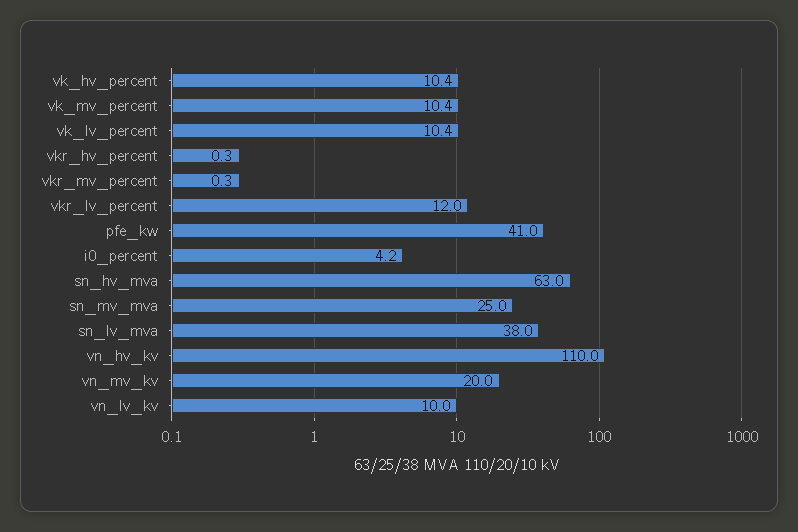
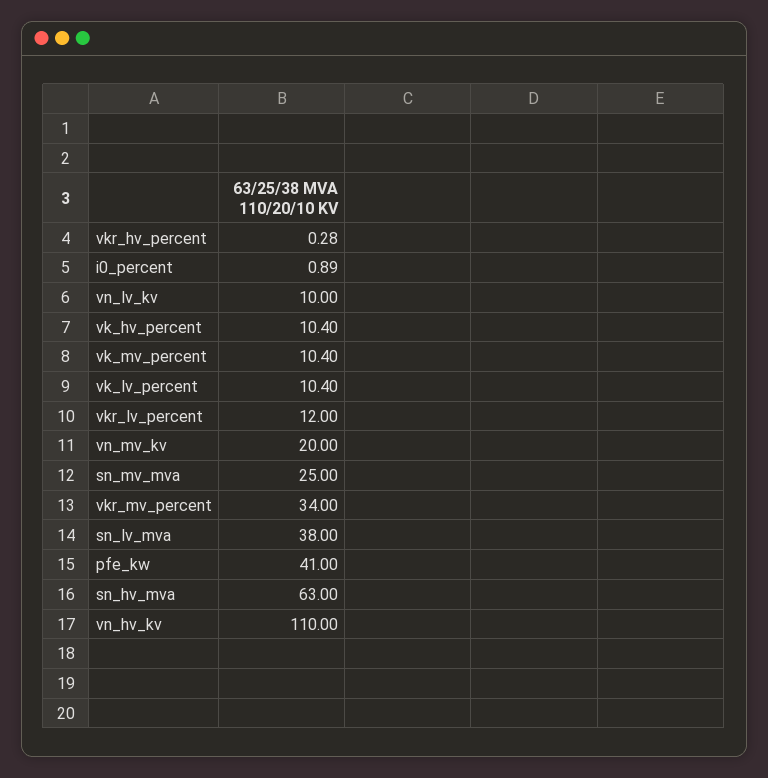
vkr_mv_percent: 0.3 -> 34
i0_percent: 4.2 -> 0.89

